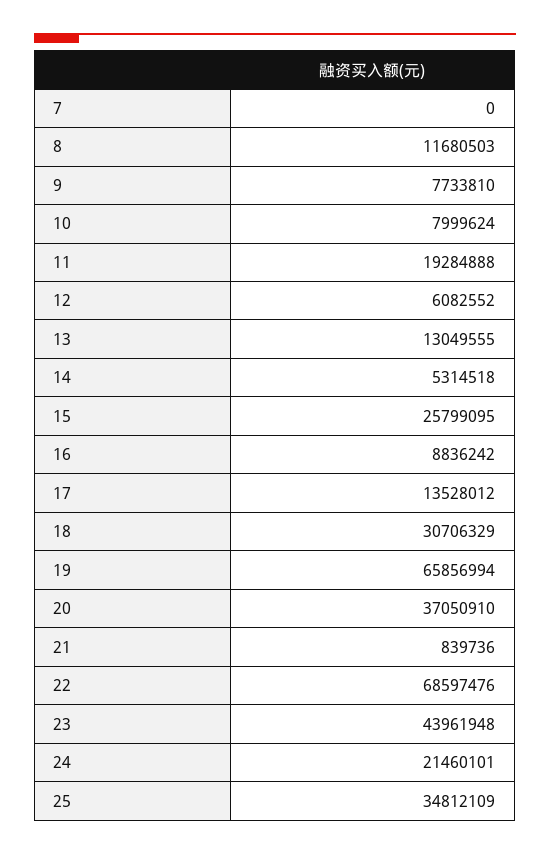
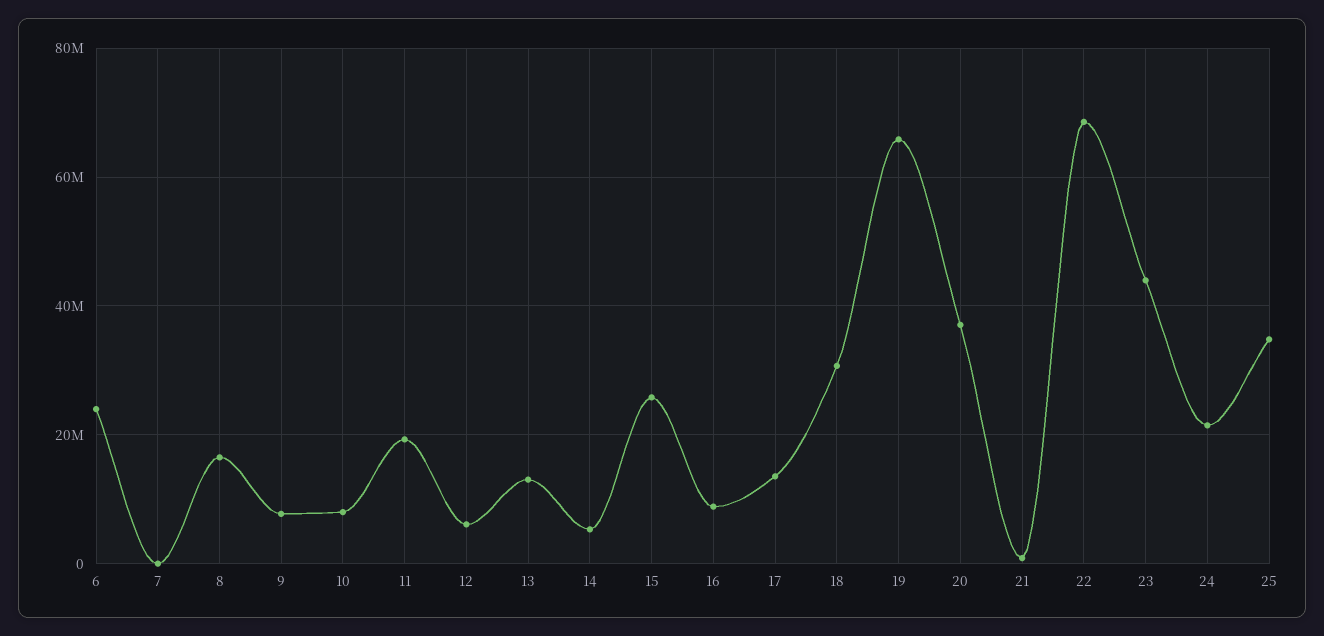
8: 11680503 -> 16000000
6: none -> 24000000

